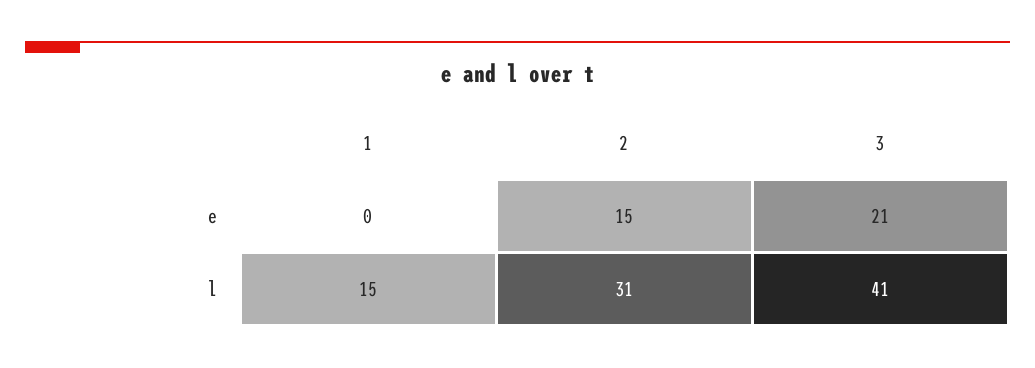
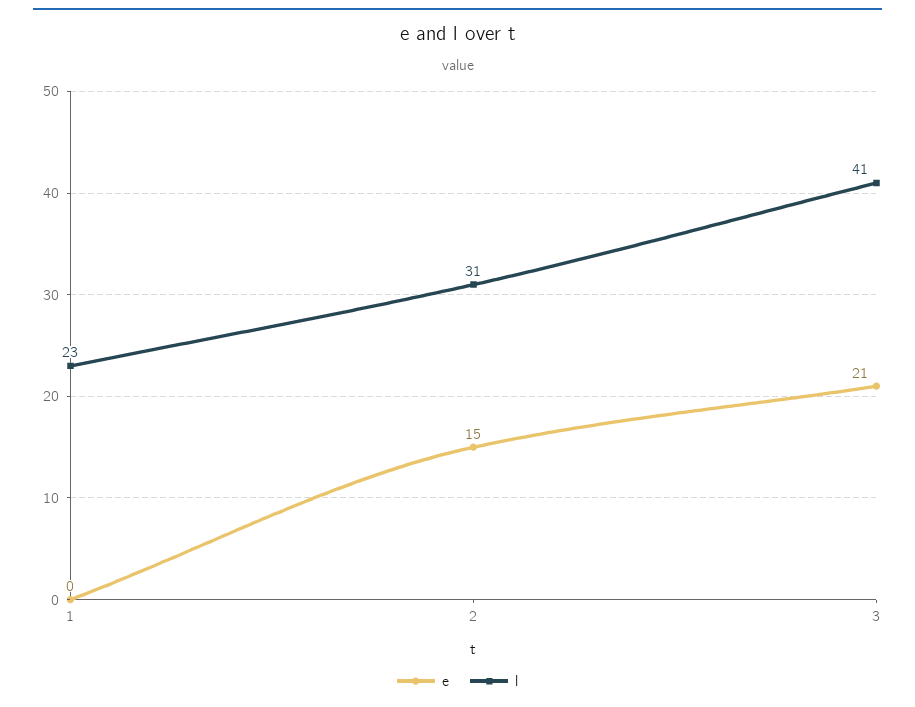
l, 1: 15 -> 23

